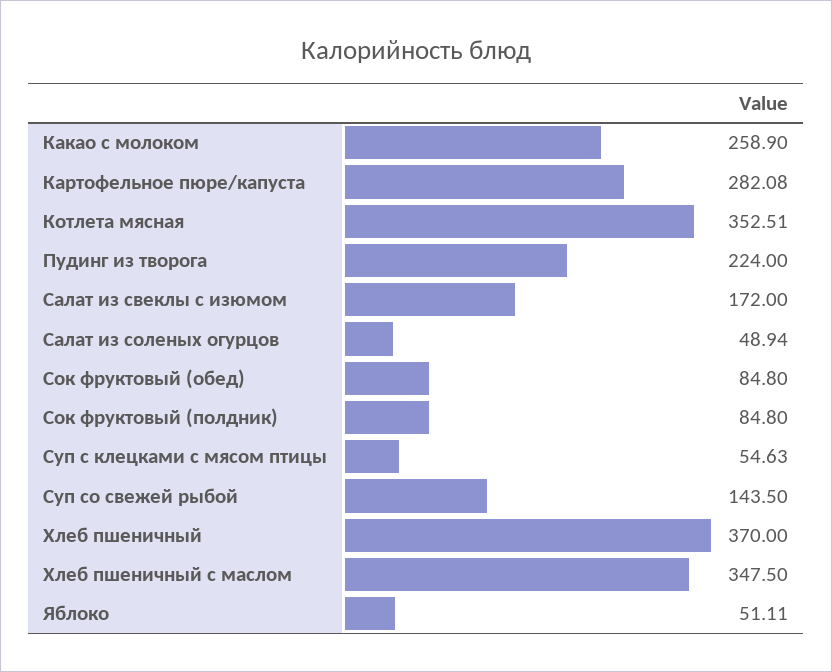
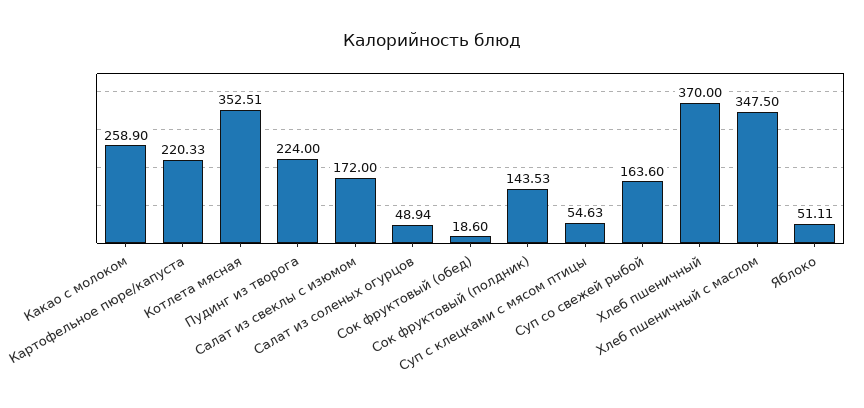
Картофельное пюре/капуста: 282.08 -> 220.33
Сок фруктовый (обед): 84.8 -> 18.6
Сок фруктовый (полдник): 84.8 -> 143.53
Суп со свежей рыбой: 143.5 -> 163.6

